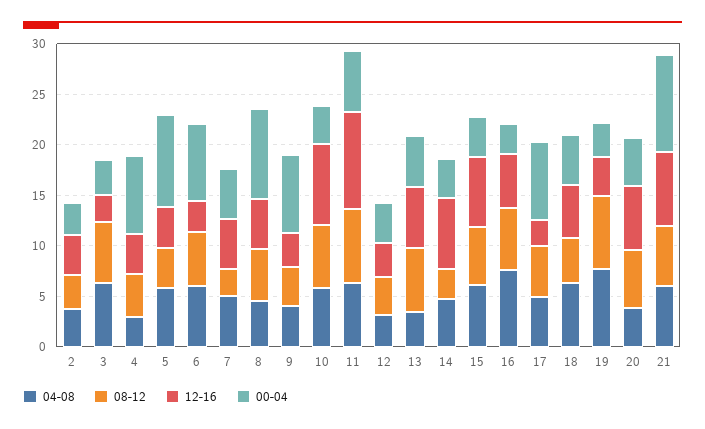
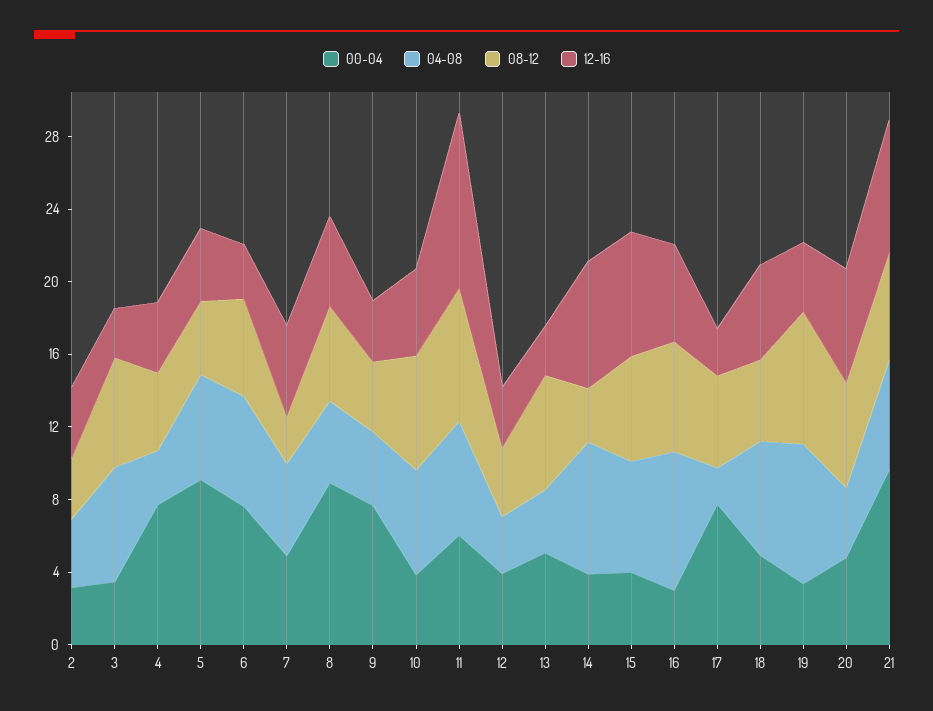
12-16, 10: 8 -> 5
12-16, 13: 6 -> 3
04-08, 14: 5 -> 7
04-08, 17: 5 -> 2

